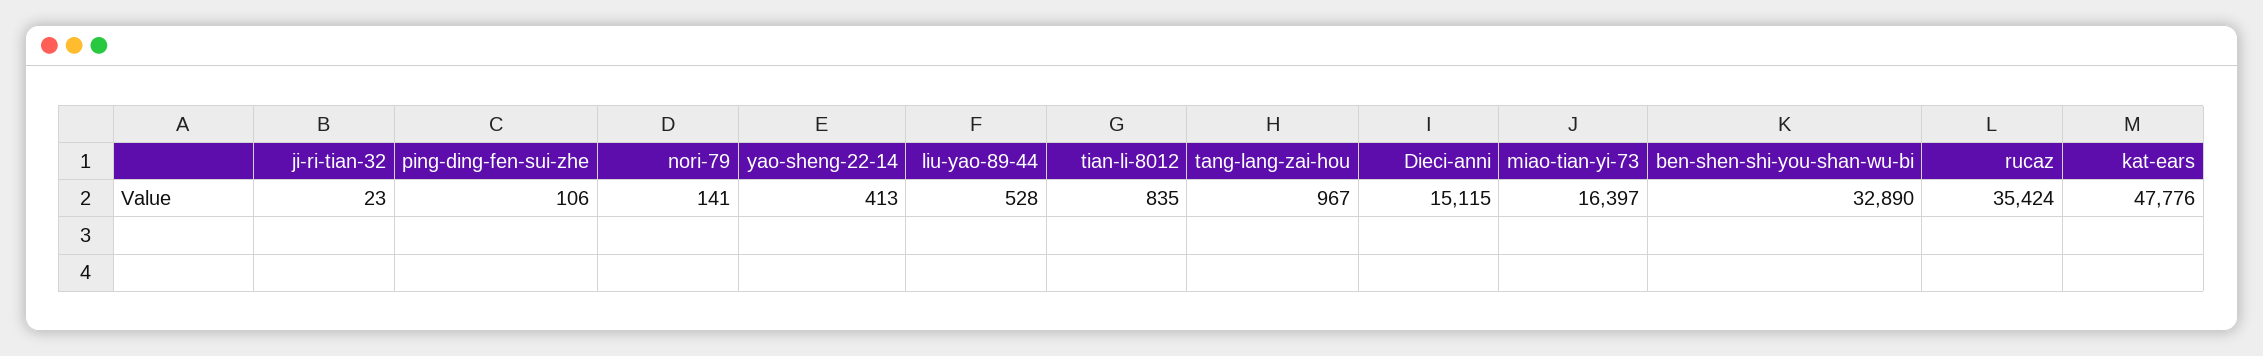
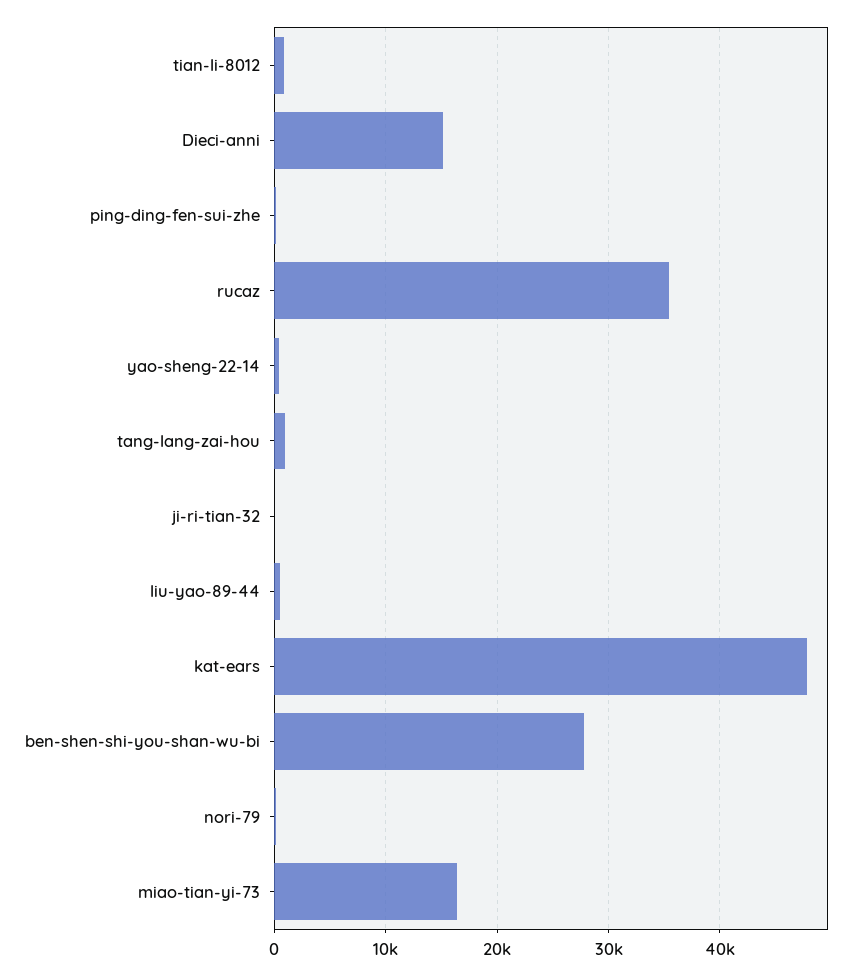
ben-shen-shi-you-shan-wu-bi: 32890 -> 28000

